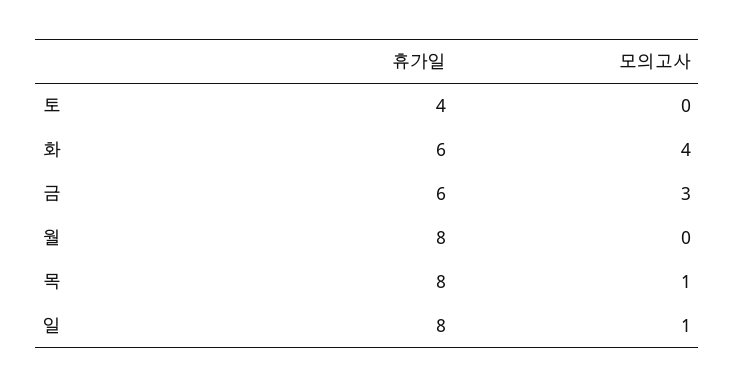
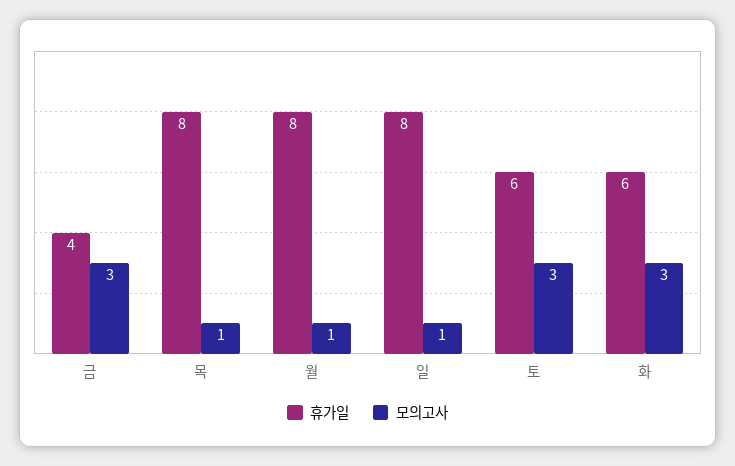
휴가일, 토: 4 -> 6
모의고사, 토: 0 -> 3
모의고사, 화: 4 -> 3
휴가일, 금: 6 -> 4
모의고사, 월: 0 -> 1

